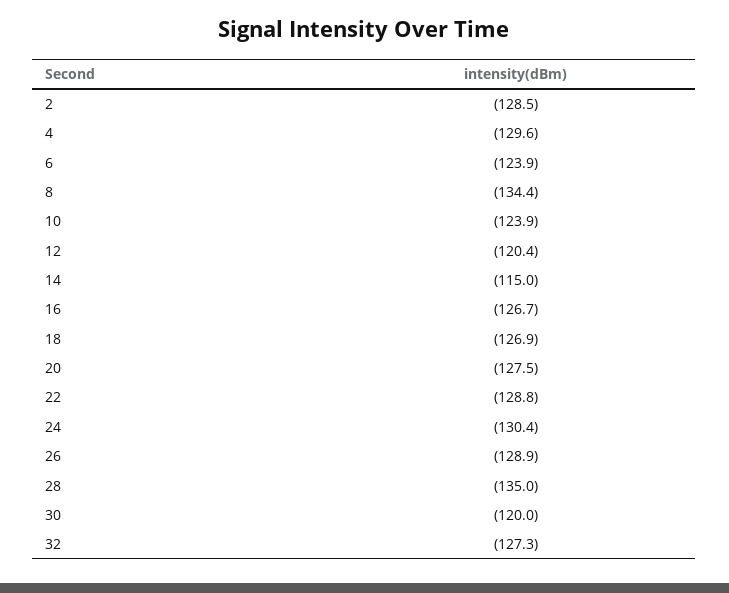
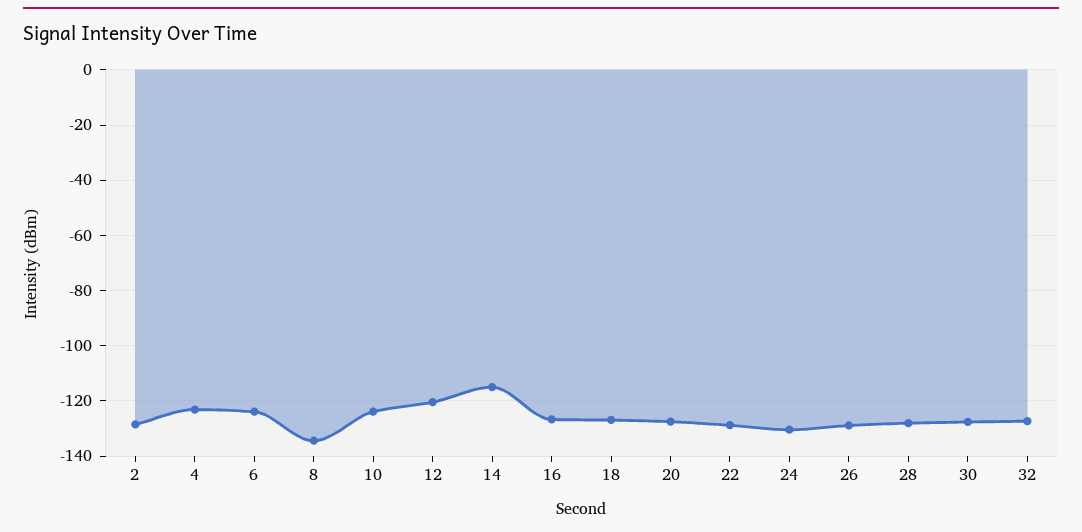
4: -129.6 -> -122.5
28: -135 -> -127.5
30: -120 -> -127.5

